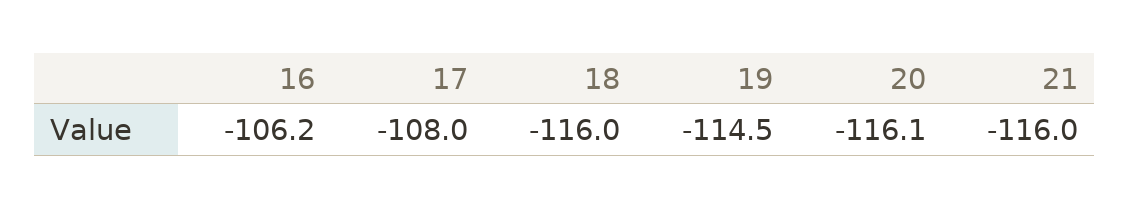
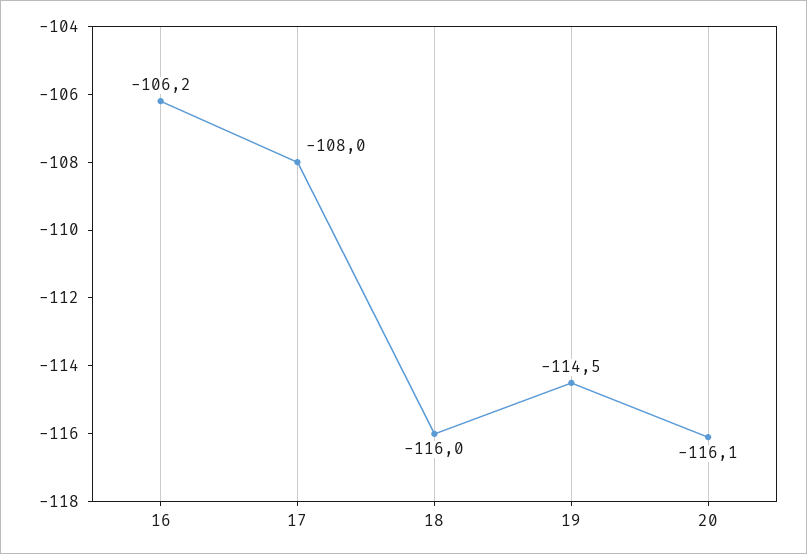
21: -116 -> none

